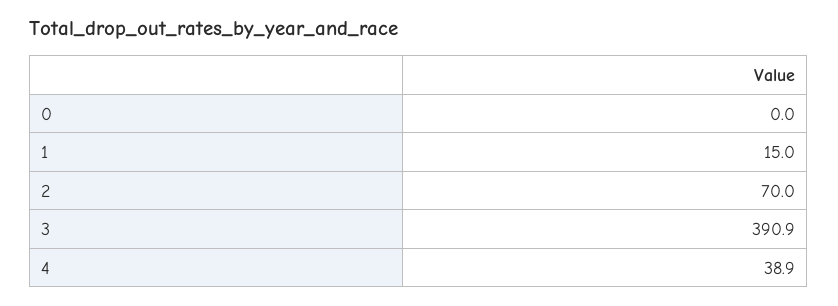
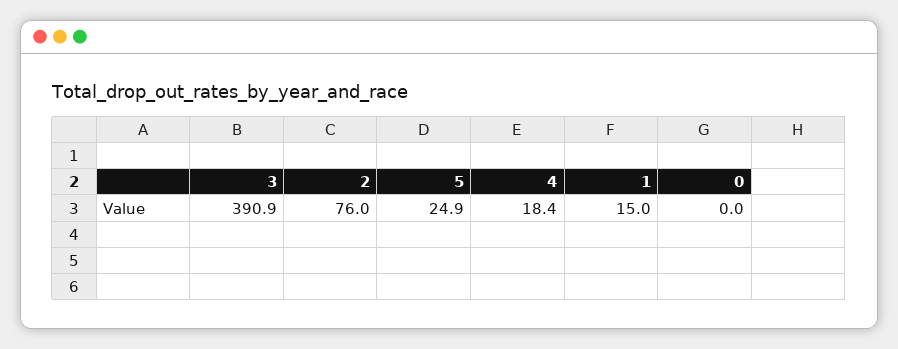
2: 70 -> 76
4: 38.9 -> 18.4
5: none -> 24.9

